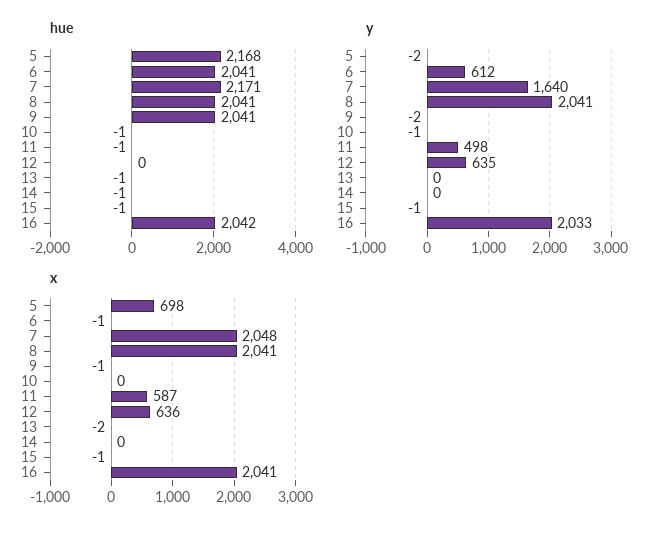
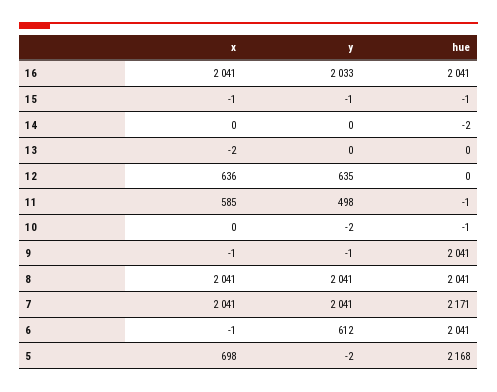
hue, 13: -1 -> 0
hue, 14: -1 -> -2
hue, 16: 2042 -> 2041
y, 7: 1640 -> 2041
y, 9: -2 -> -1
y, 10: -1 -> -2
x, 7: 2048 -> 2041
x, 11: 587 -> 585

